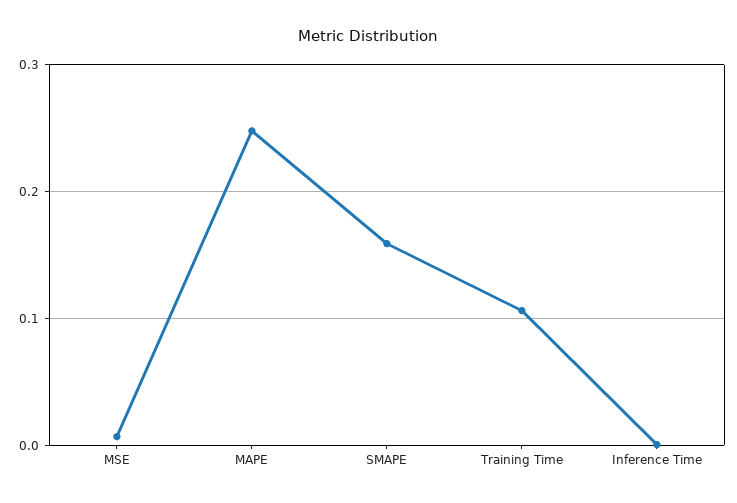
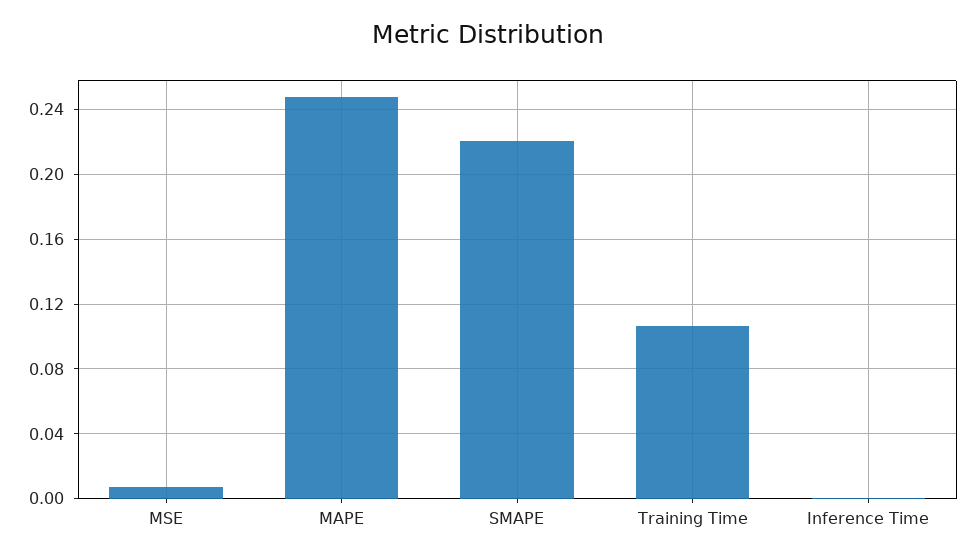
SMAPE: 0.16 -> 0.22

